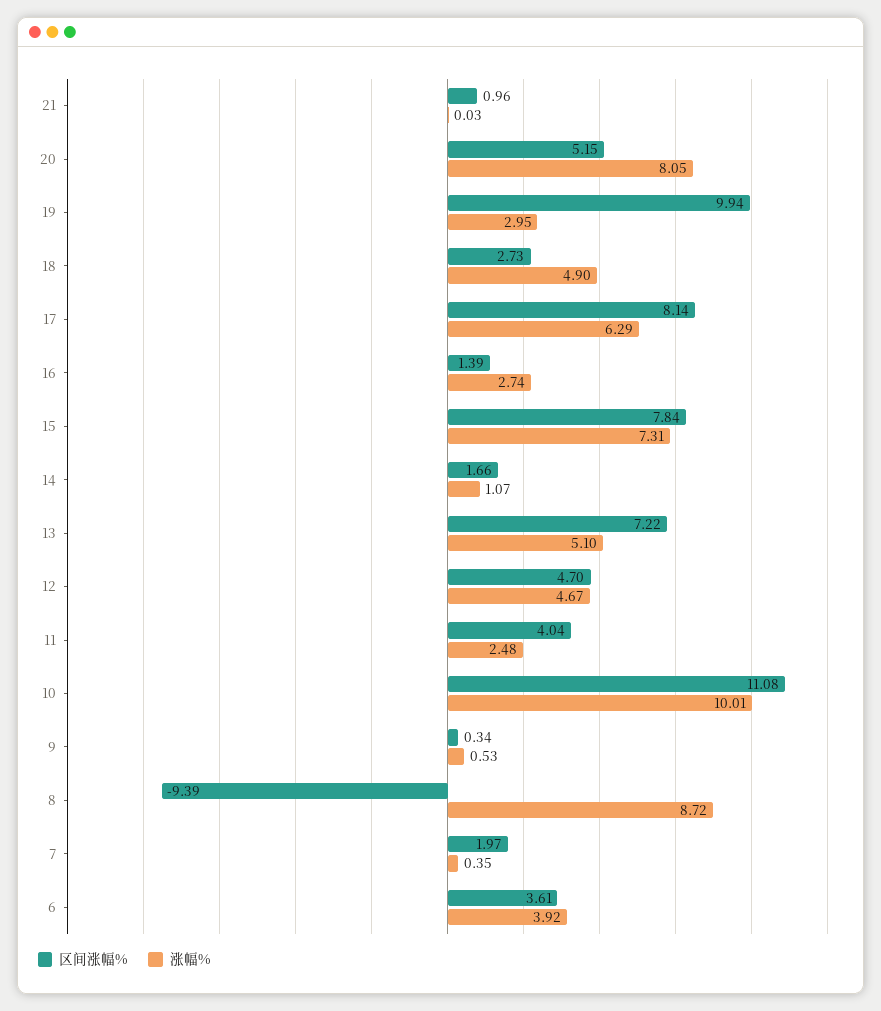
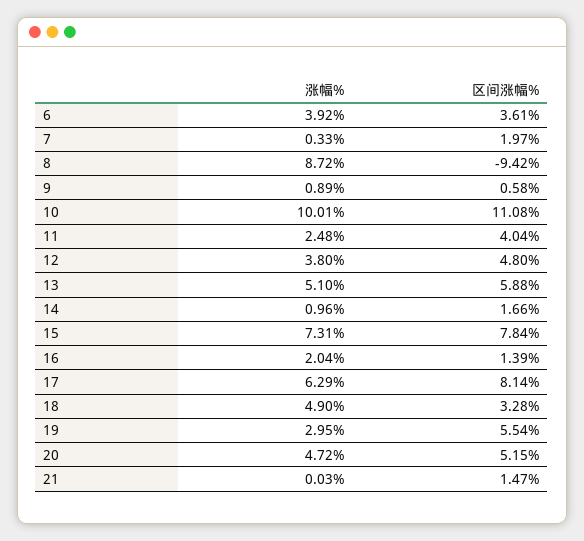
区间涨幅%, 21: 0.96 -> 1.47
涨幅%, 20: 8.05 -> 4.72
区间涨幅%, 19: 9.94 -> 5.54
区间涨幅%, 18: 2.73 -> 3.28
涨幅%, 16: 2.74 -> 2.04
涨幅%, 14: 1.07 -> 0.96
区间涨幅%, 13: 7.22 -> 5.88
区间涨幅%, 12: 4.7 -> 4.8
涨幅%, 12: 4.67 -> 3.8
区间涨幅%, 9: 0.34 -> 0.58
涨幅%, 9: 0.53 -> 0.89
区间涨幅%, 8: -9.39 -> -9.42
涨幅%, 7: 0.35 -> 0.33

